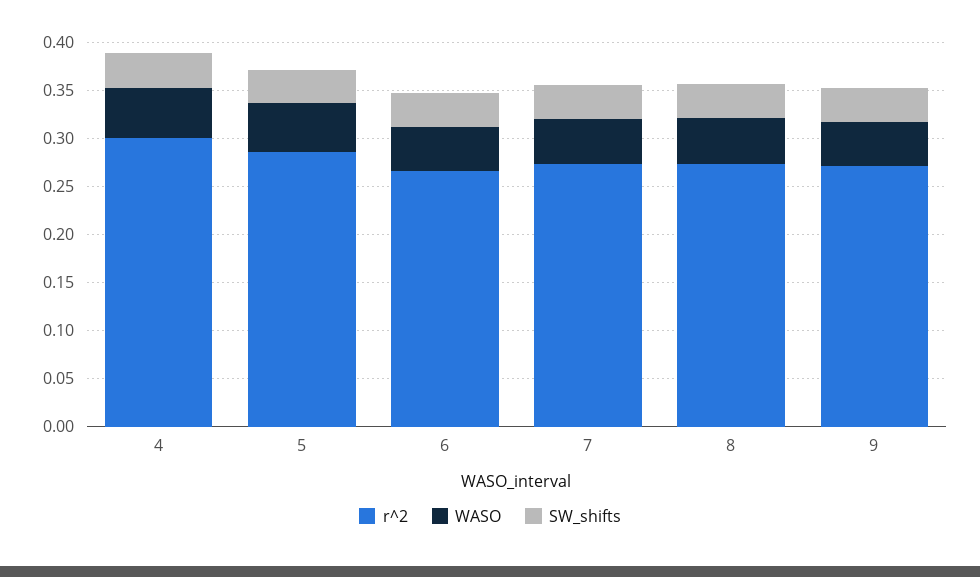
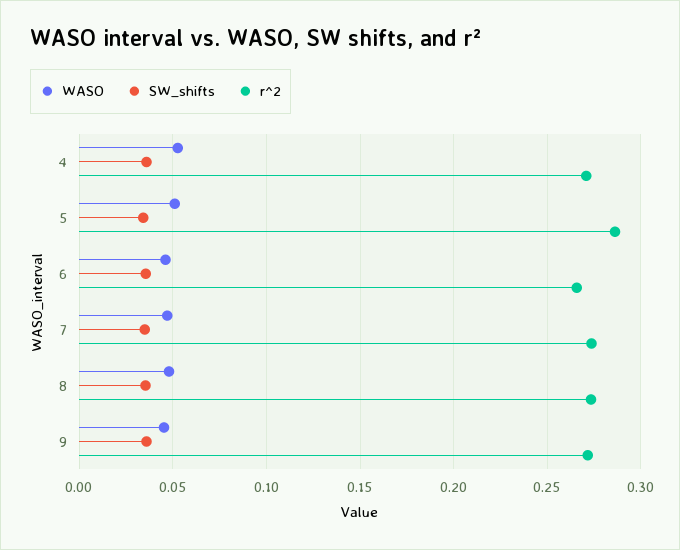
r^2, 4: 0.3 -> 0.27

